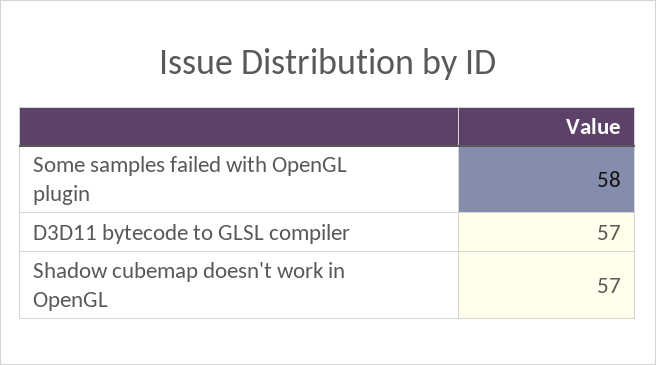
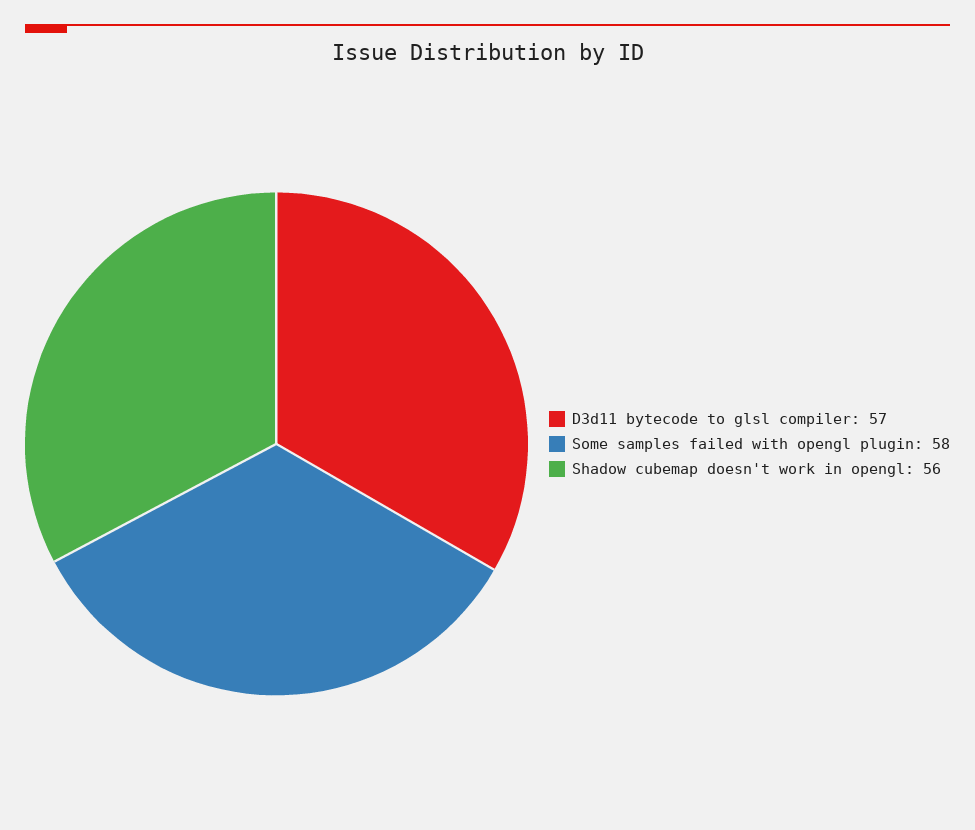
Shadow cubemap doesn't work in OpenGL: 57 -> 56

